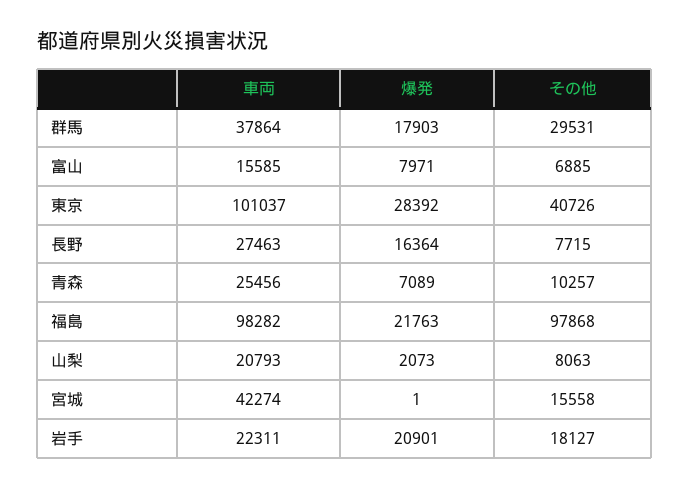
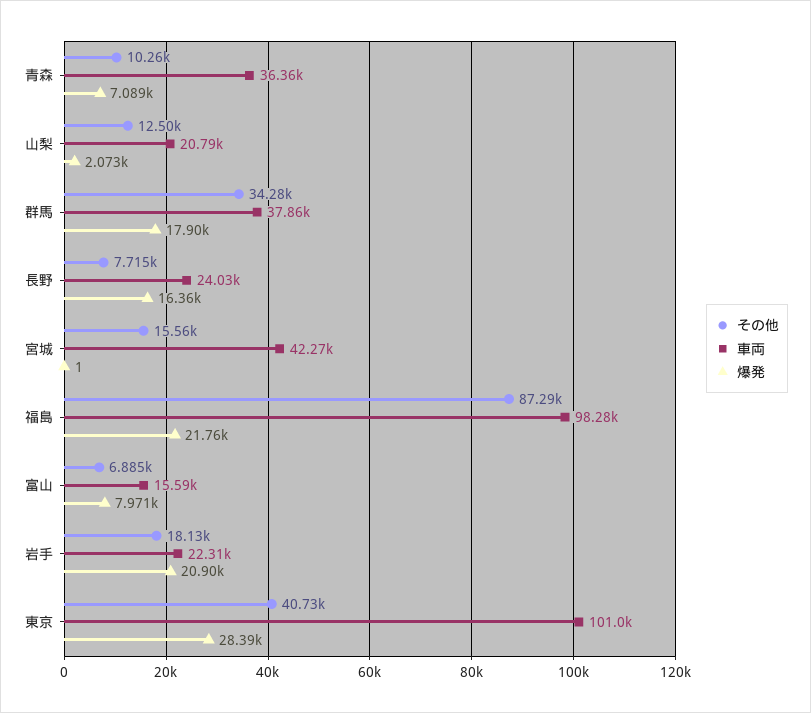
その他, 群馬: 29531 -> 34280
車両, 長野: 27463 -> 24030
車両, 青森: 25456 -> 36360
その他, 福島: 97868 -> 87290
その他, 山梨: 8063 -> 12500

